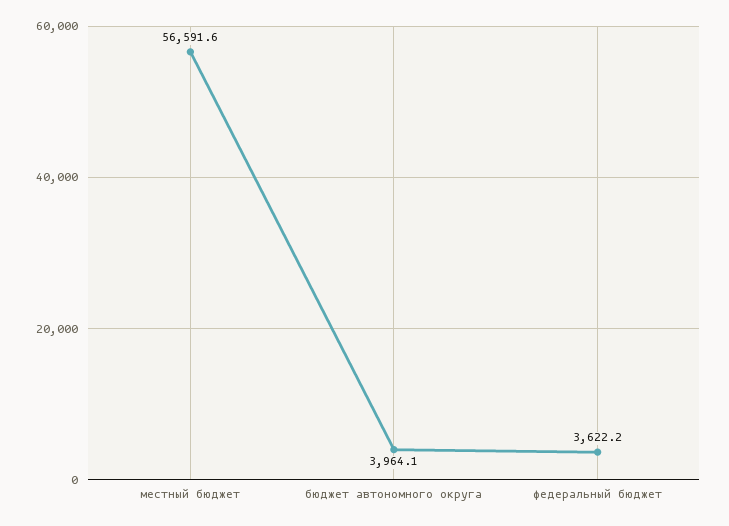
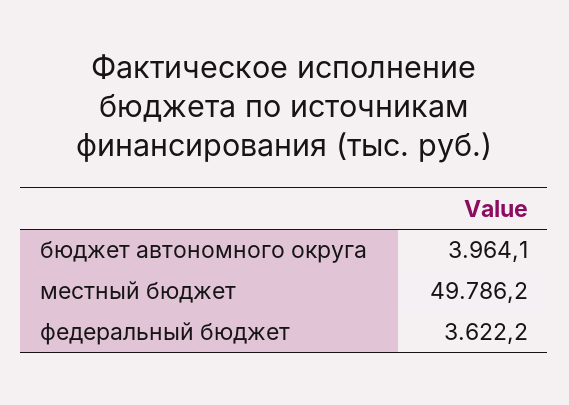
местный бюджет: 56591.6 -> 49786.2

